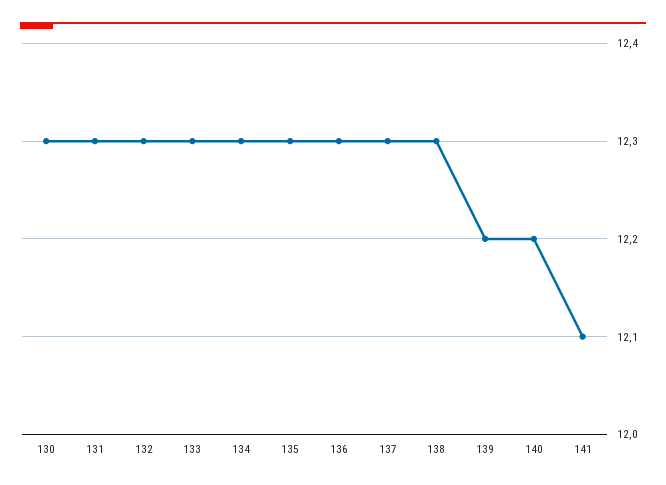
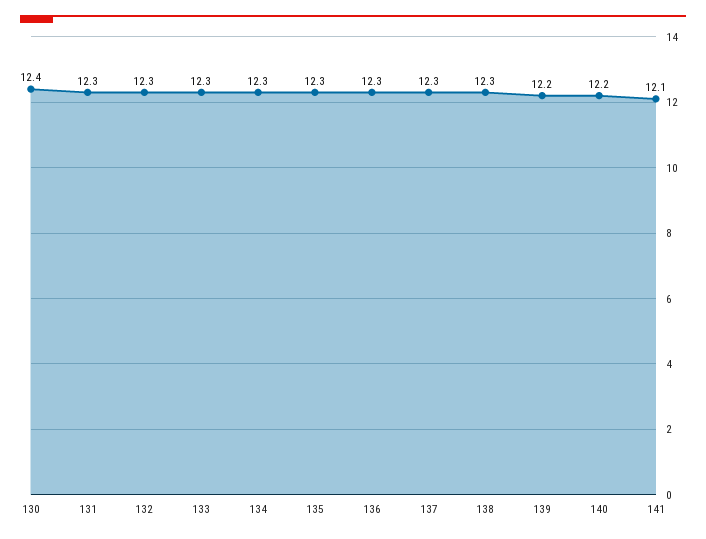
130: 12.3 -> 12.4

